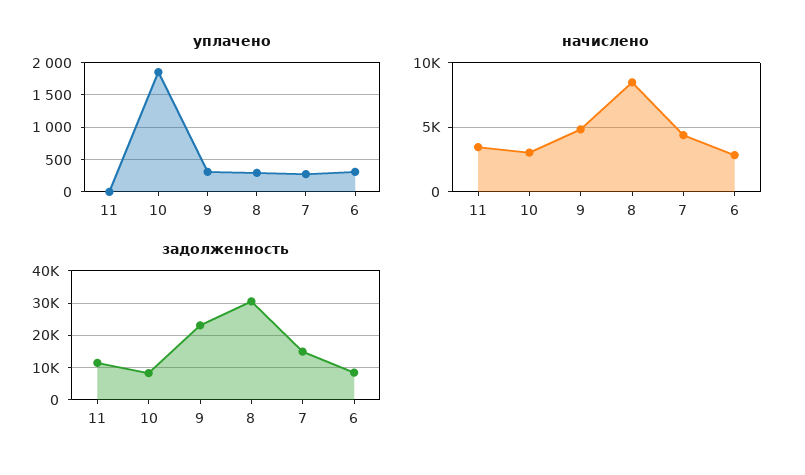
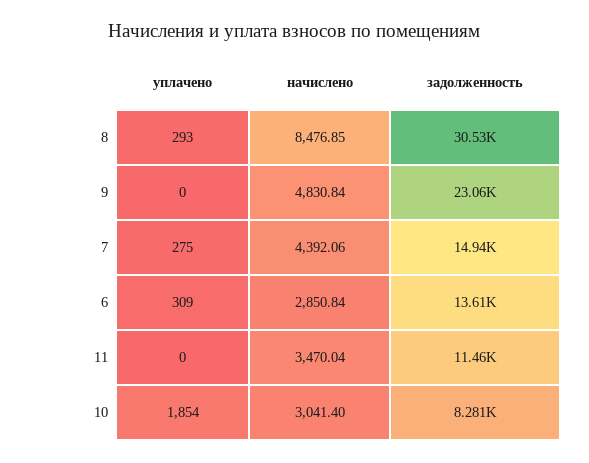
уплачено, 9: 300 -> 0
задолженность, 6: 8000 -> 13610

